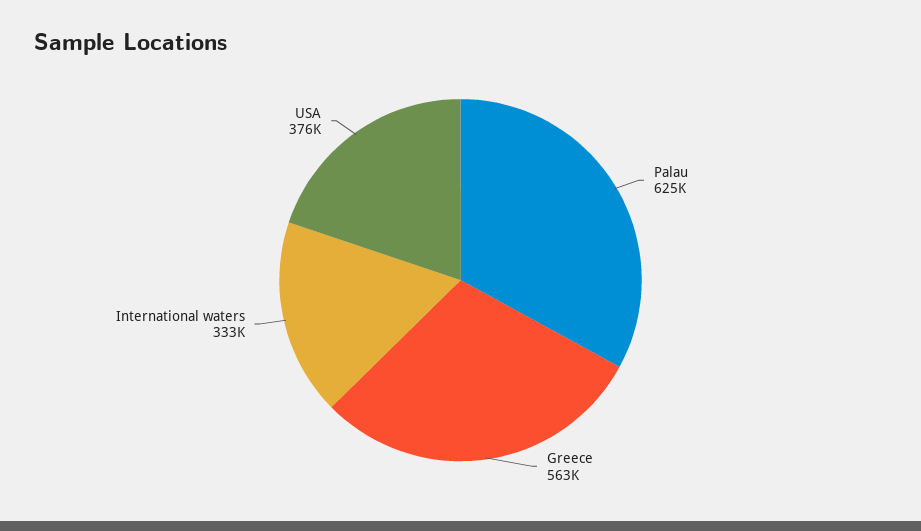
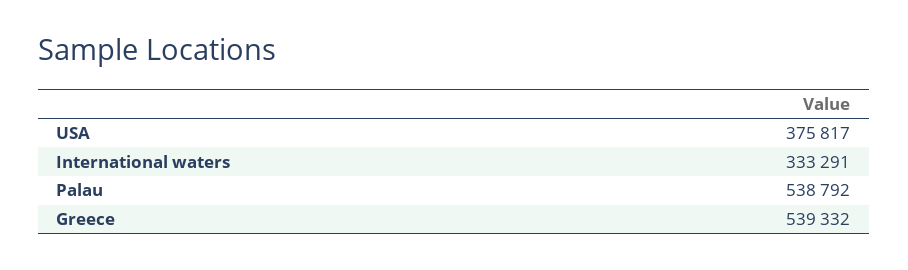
Palau: 625000 -> 538792
Greece: 563000 -> 539332

